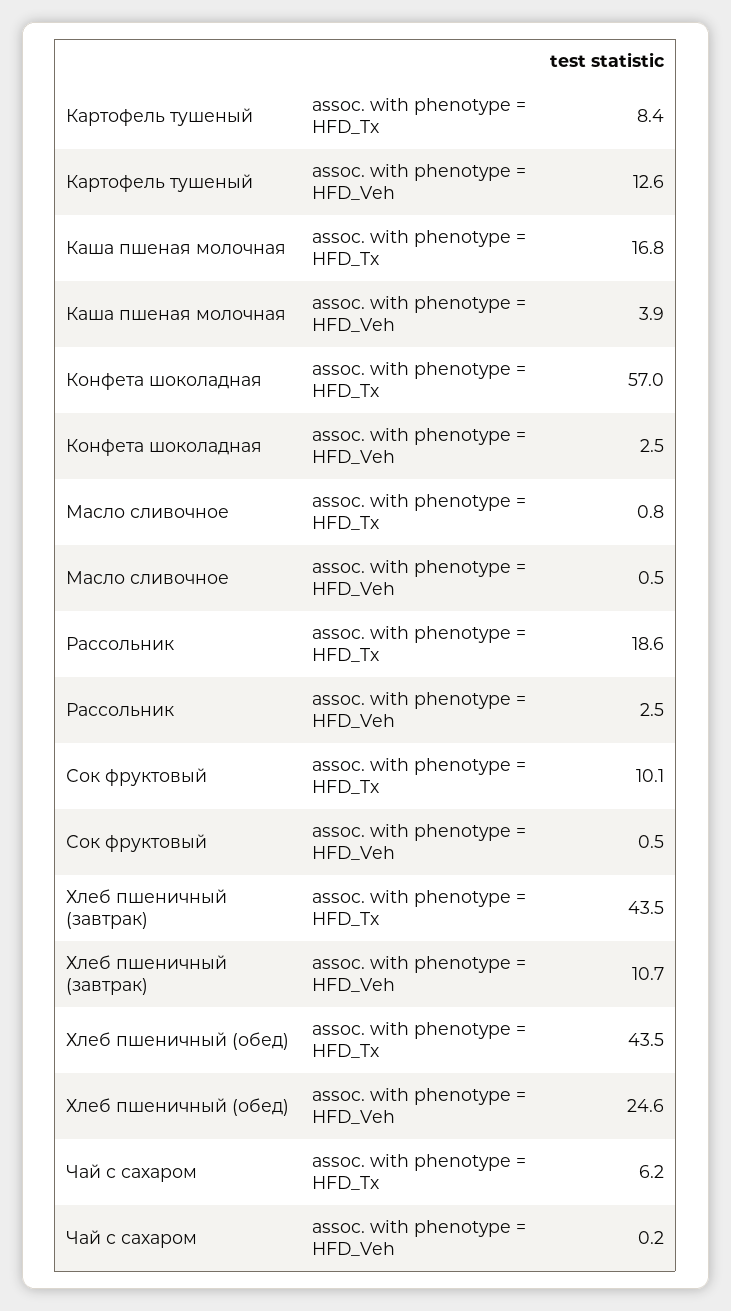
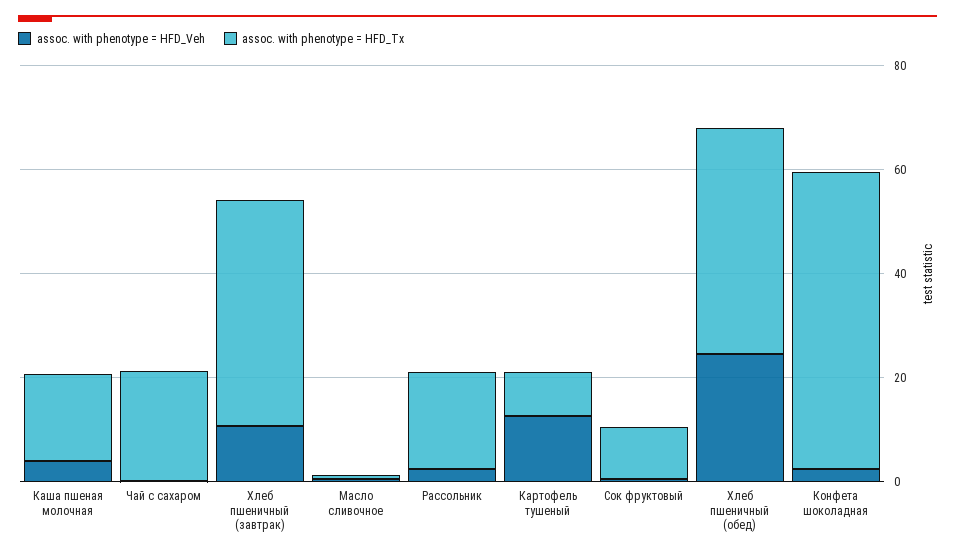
assoc. with phenotype = HFD_Tx, Чай с сахаром: 6.2 -> 20

